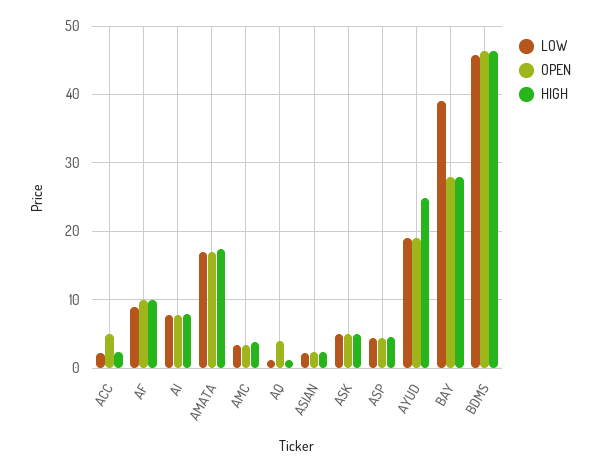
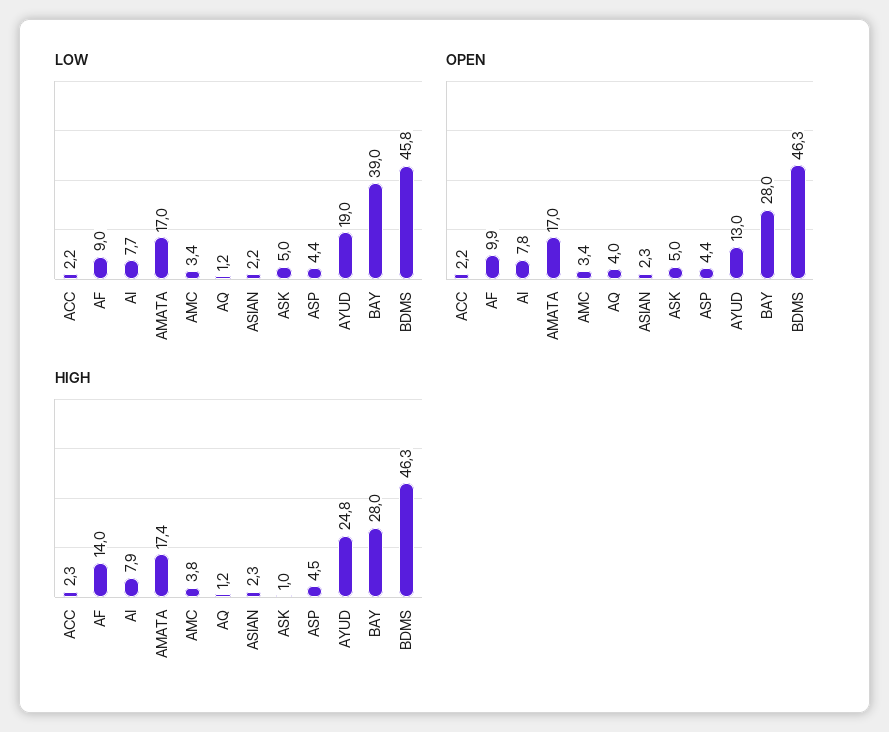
OPEN, ACC: 5 -> 2.2
HIGH, AF: 10 -> 14
HIGH, ASK: 5 -> 1
OPEN, AYUD: 19 -> 13

